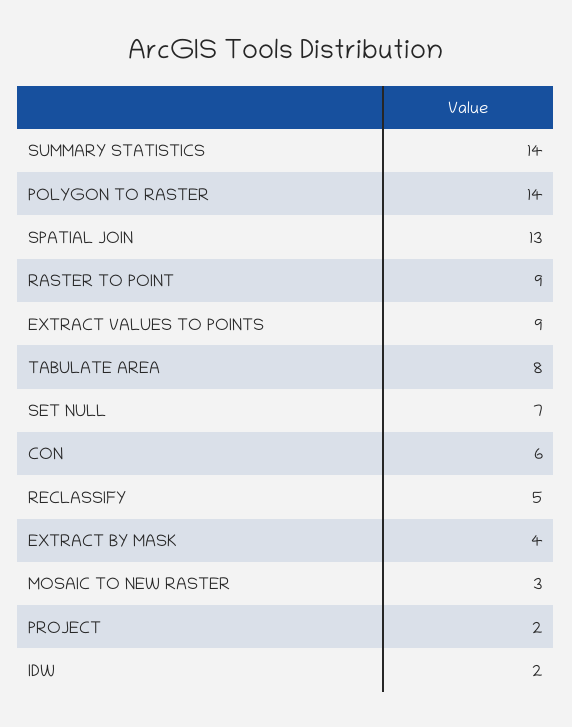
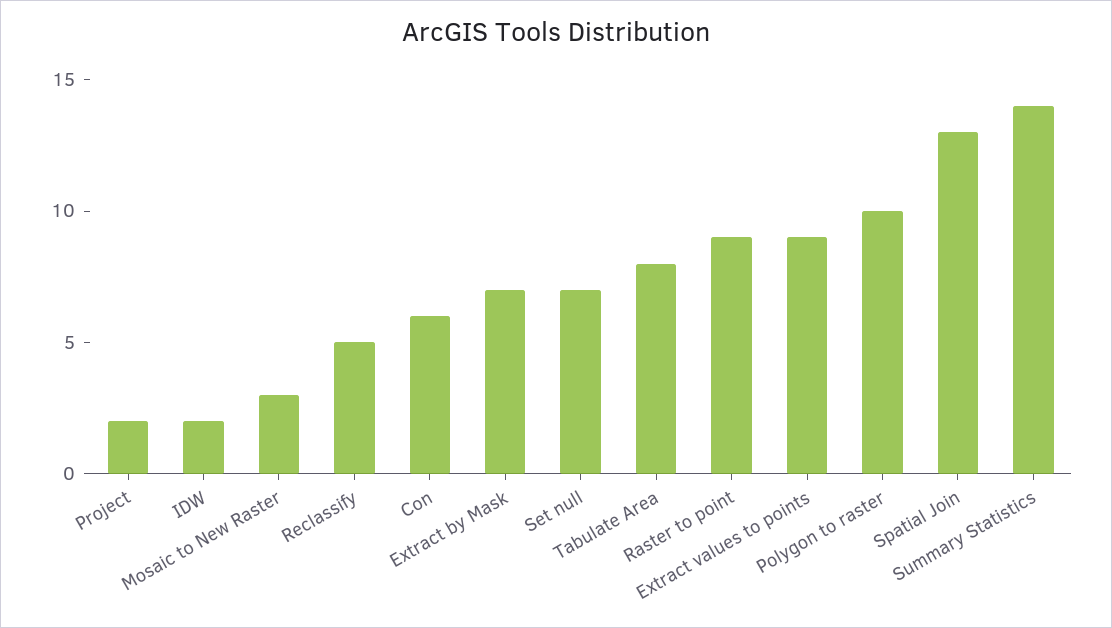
POLYGON TO RASTER: 14 -> 10
EXTRACT BY MASK: 4 -> 7

